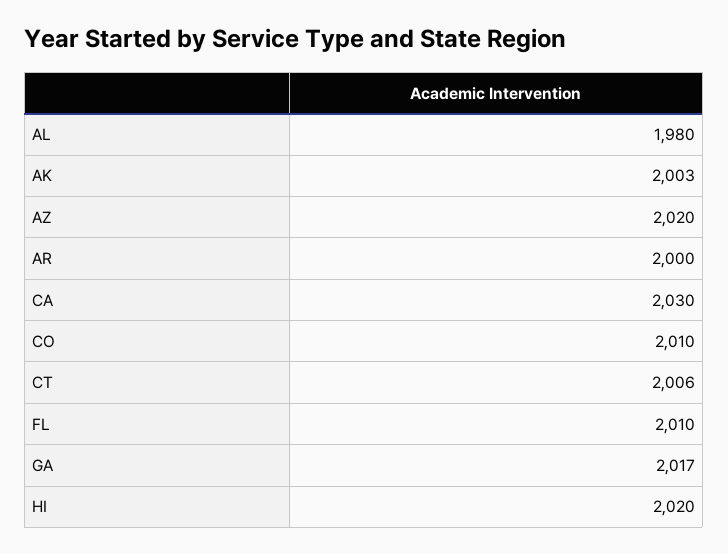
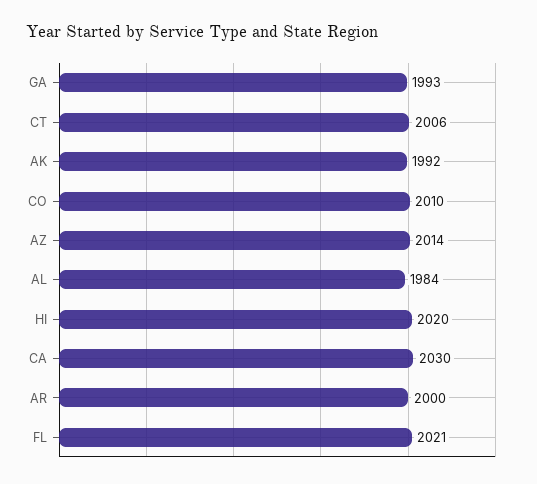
AL: 1980 -> 1984
AK: 2003 -> 1992
AZ: 2020 -> 2014
FL: 2010 -> 2021
GA: 2017 -> 1993

